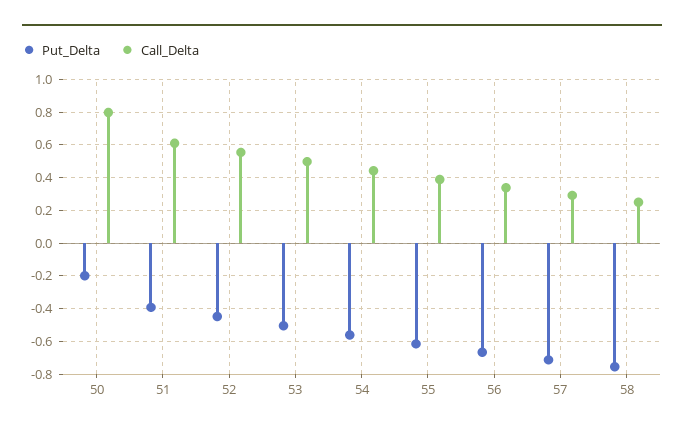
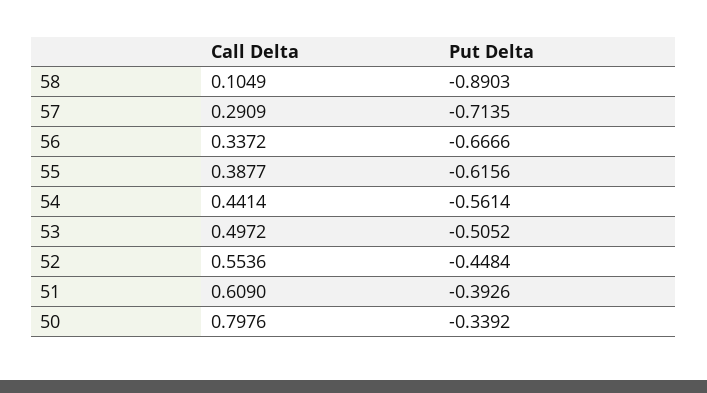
Put_Delta, 50: -0.2 -> -0.3392
Put_Delta, 58: -0.75 -> -0.8903
Call_Delta, 58: 0.25 -> 0.1049

